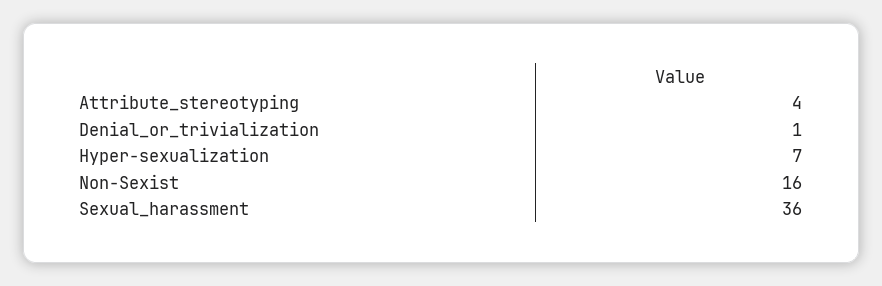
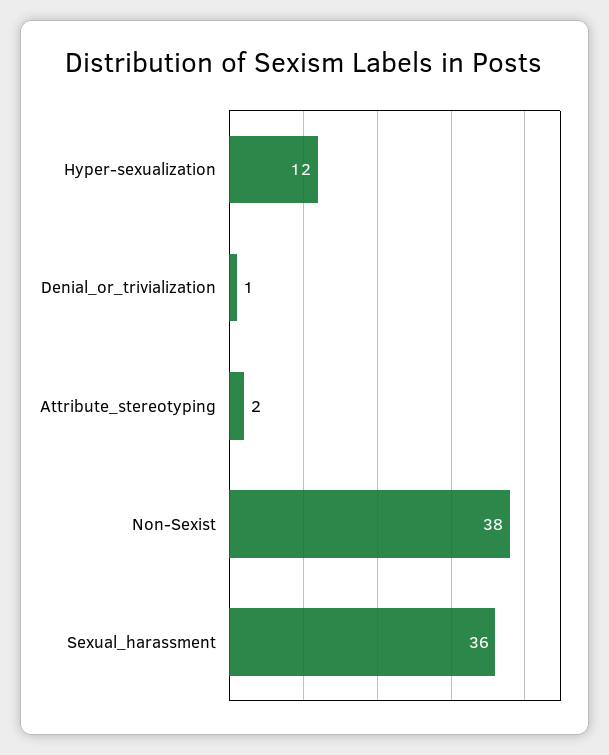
Attribute_stereotyping: 4 -> 2
Hyper-sexualization: 7 -> 12
Non-Sexist: 16 -> 38

